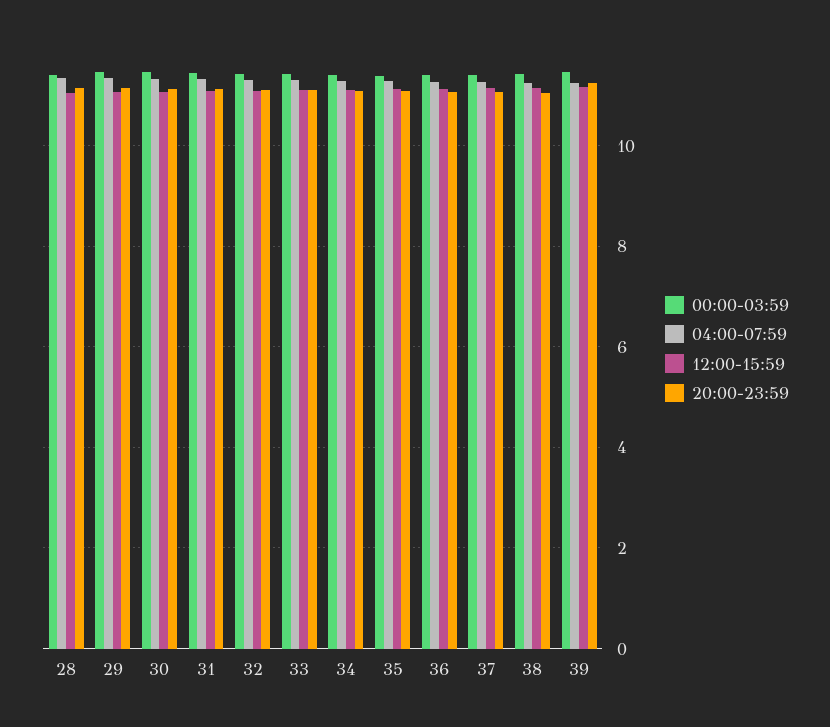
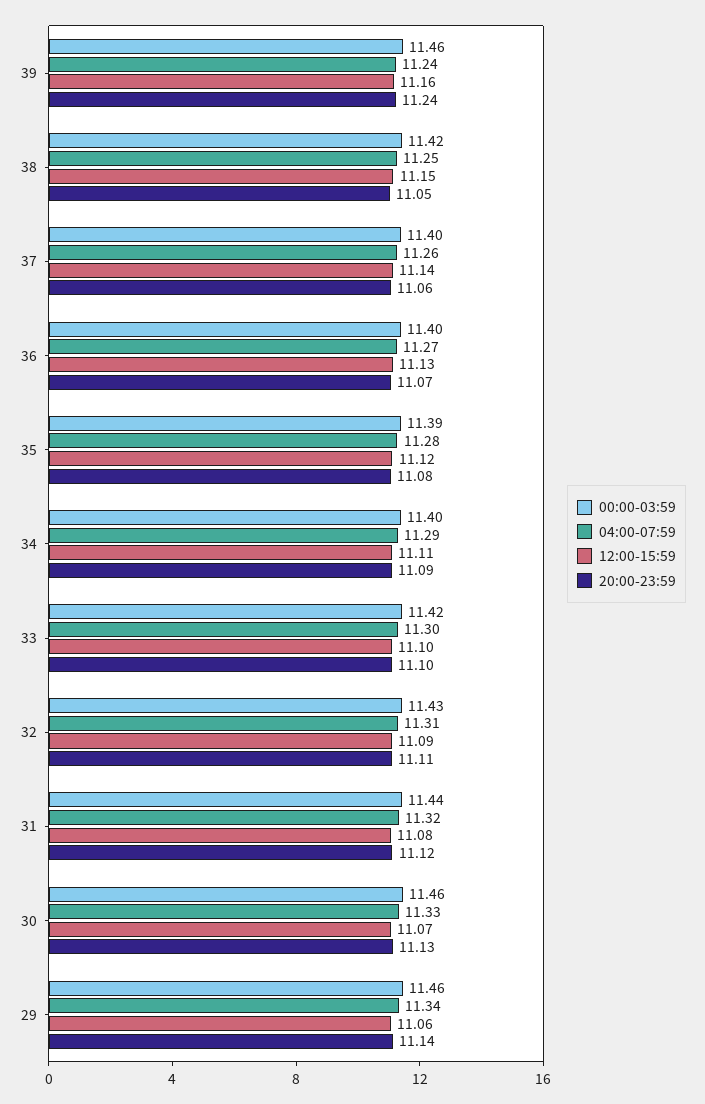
00:00-03:59, 28: 11.4 -> none
04:00-07:59, 28: 11.4 -> none
12:00-15:59, 28: 11 -> none
20:00-23:59, 28: 11.2 -> none

